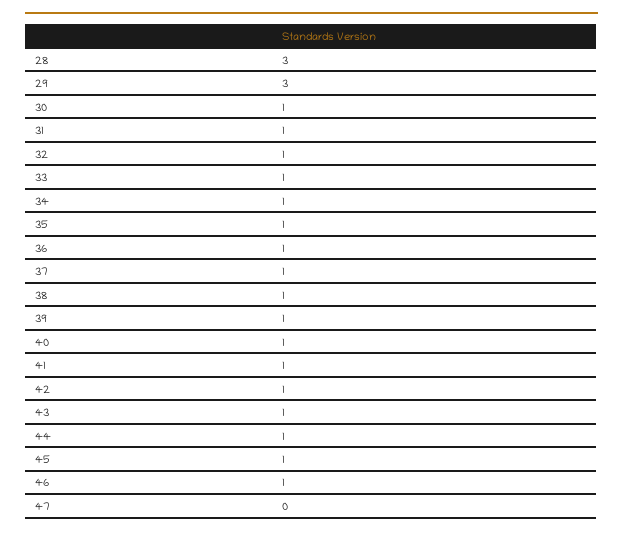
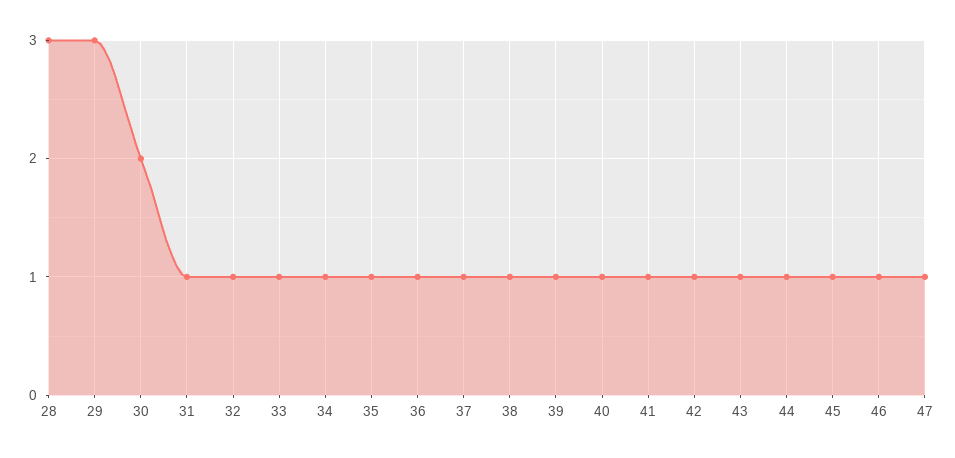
30: 1 -> 2
47: 0 -> 1

